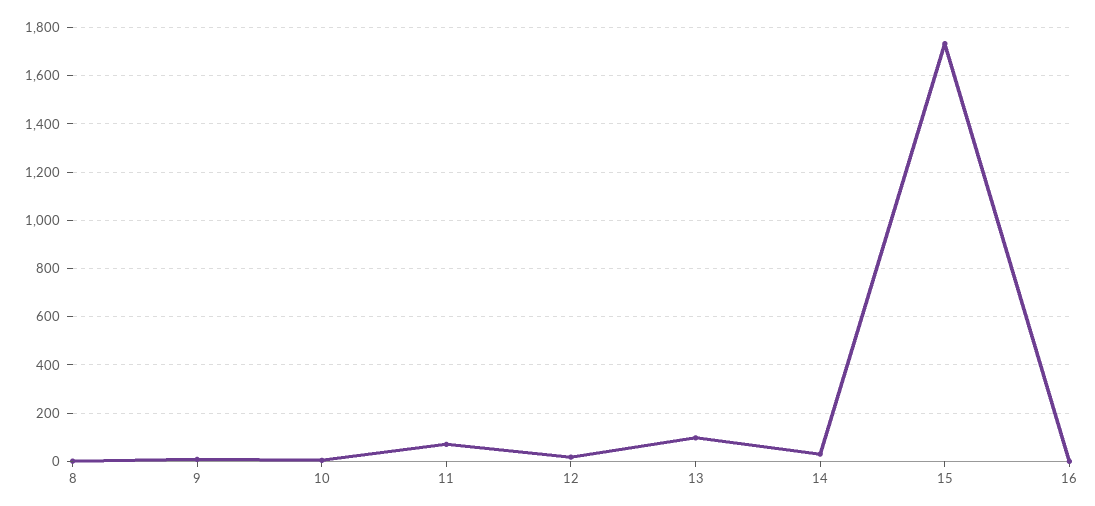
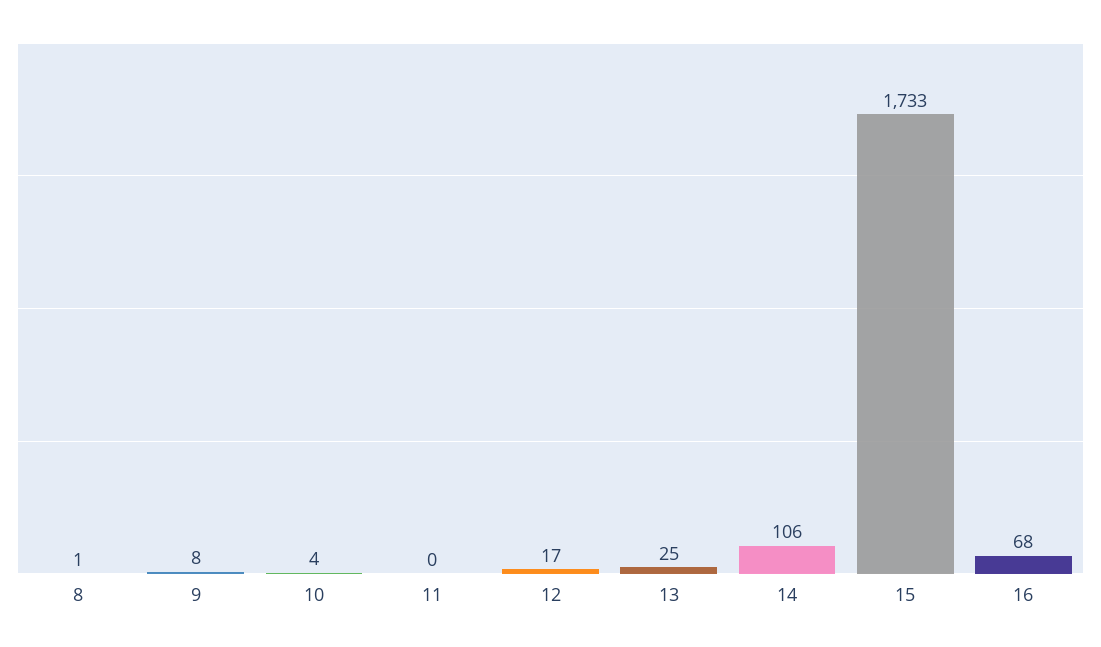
11: 75 -> 0
13: 100 -> 25
14: 25 -> 106
16: 0 -> 68

